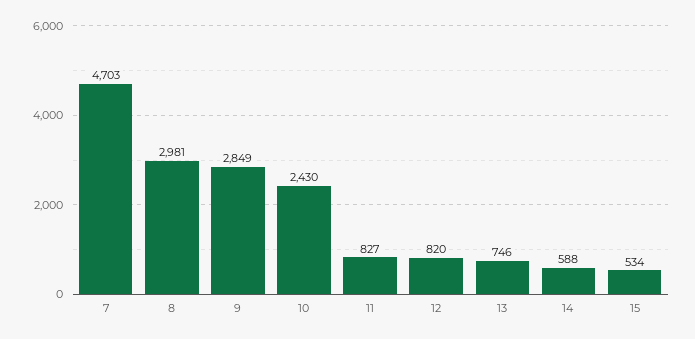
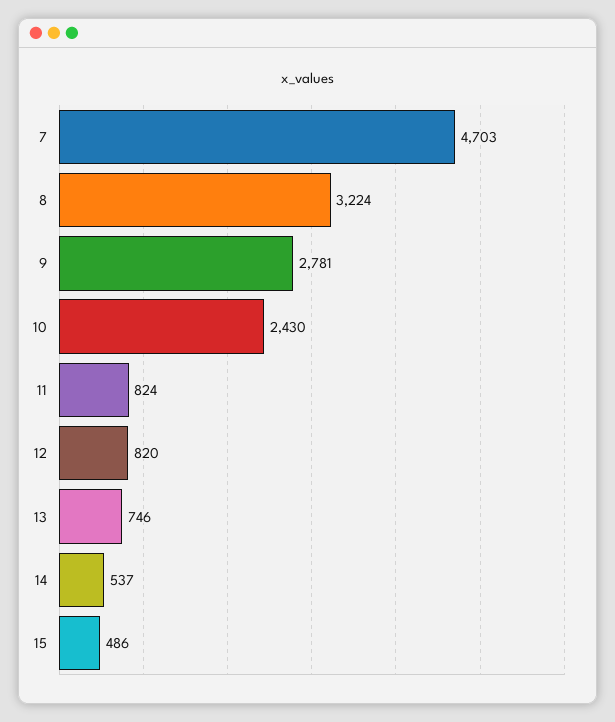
8: 2981 -> 3224
9: 2849 -> 2781
11: 827 -> 824
14: 588 -> 537
15: 534 -> 486

